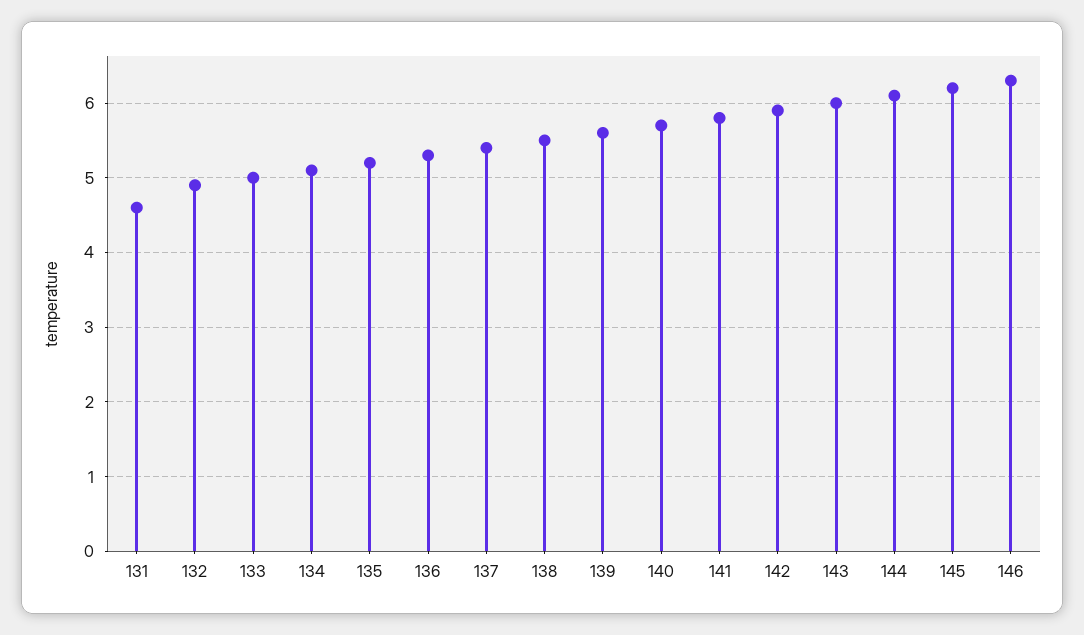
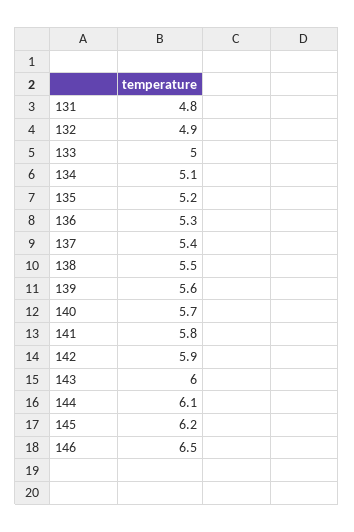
131: 4.6 -> 4.8
146: 6.3 -> 6.5

